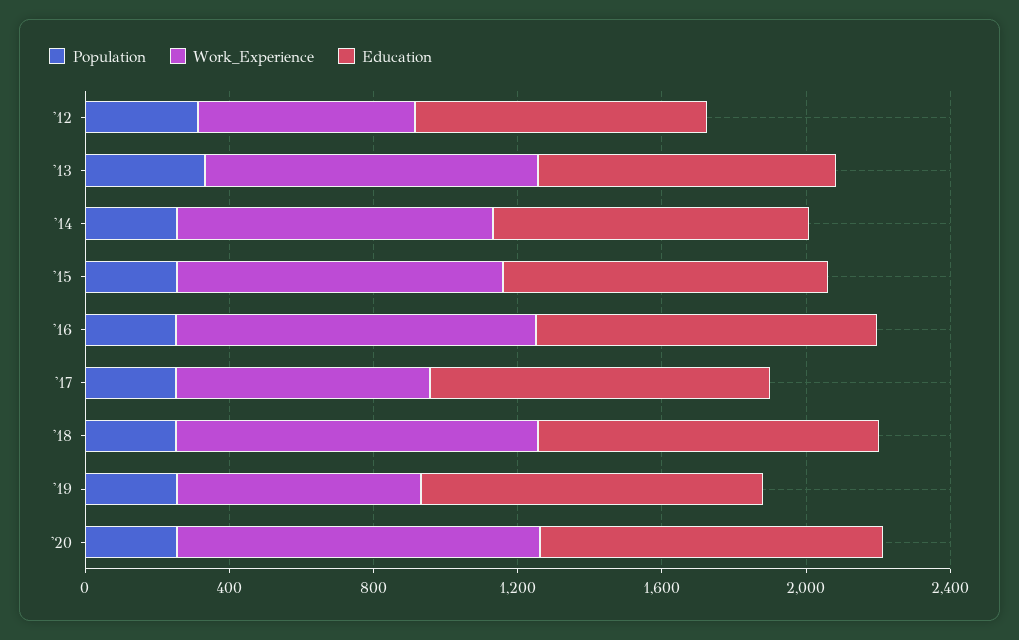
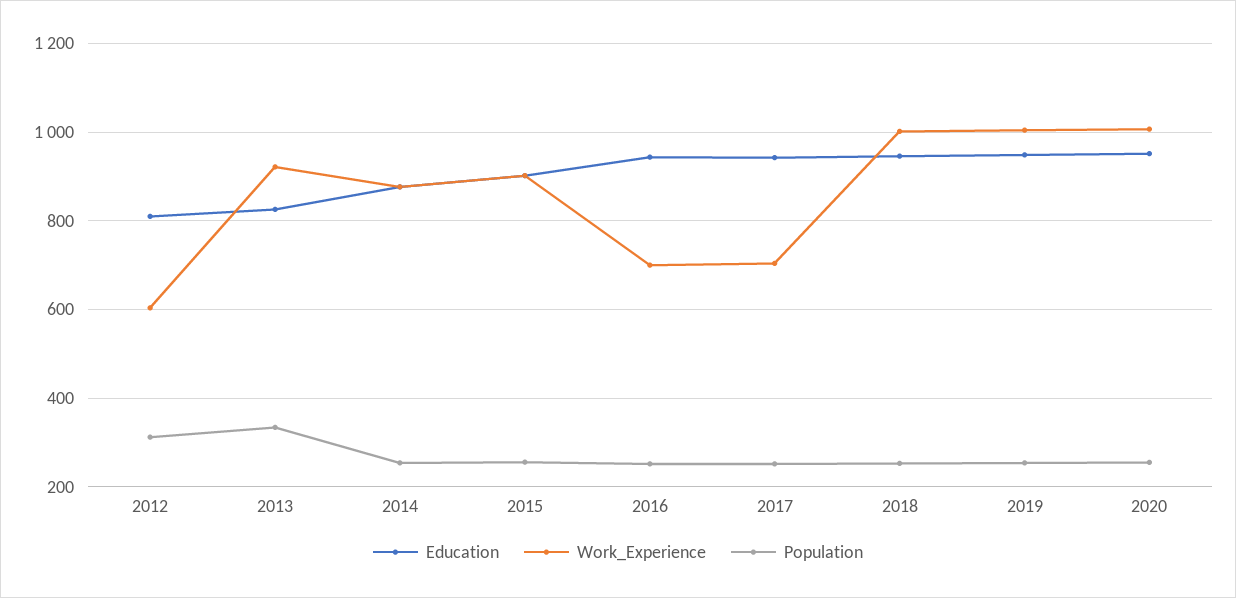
Work_Experience, '16: 1000 -> 700
Work_Experience, '19: 700 -> 1000

